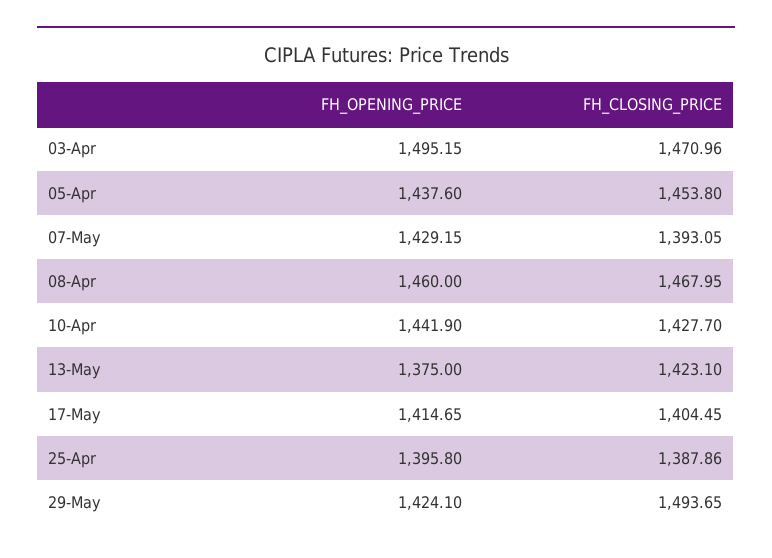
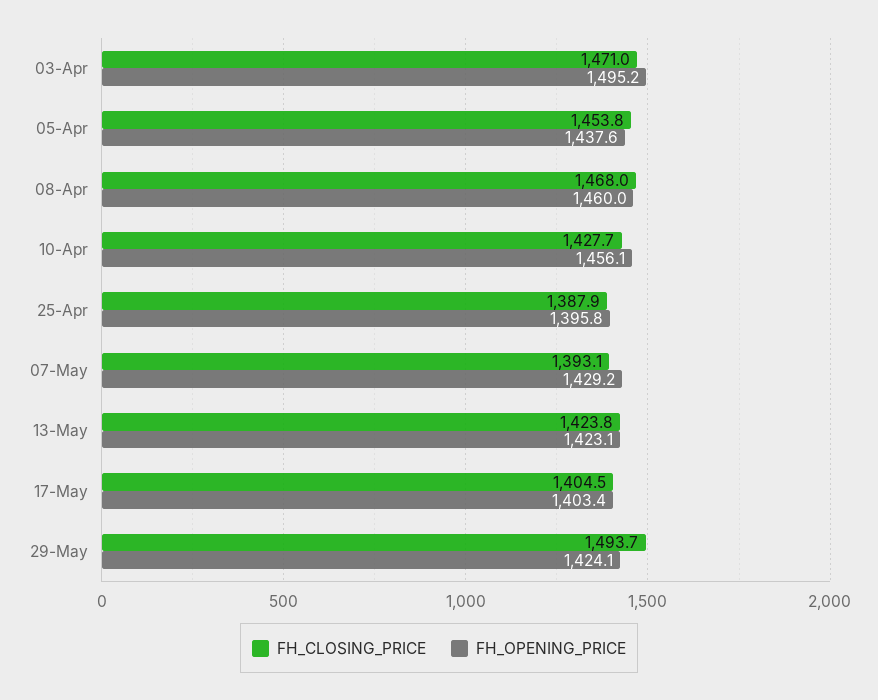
FH_OPENING_PRICE, 10-Apr: 1441.9 -> 1456.1
FH_OPENING_PRICE, 13-May: 1375 -> 1423.1
FH_CLOSING_PRICE, 13-May: 1423.1 -> 1423.8
FH_OPENING_PRICE, 17-May: 1414.65 -> 1403.4

